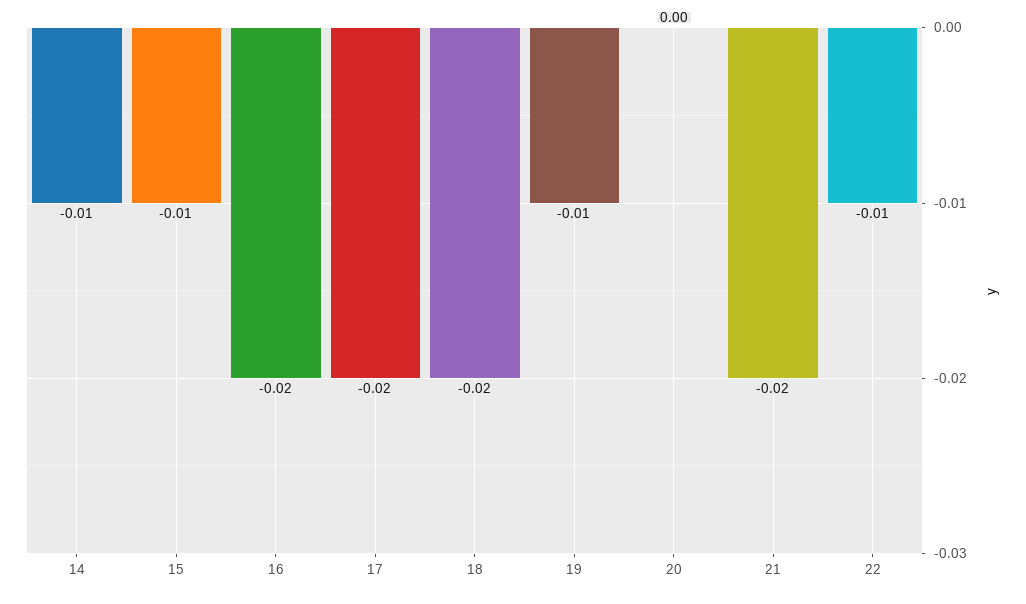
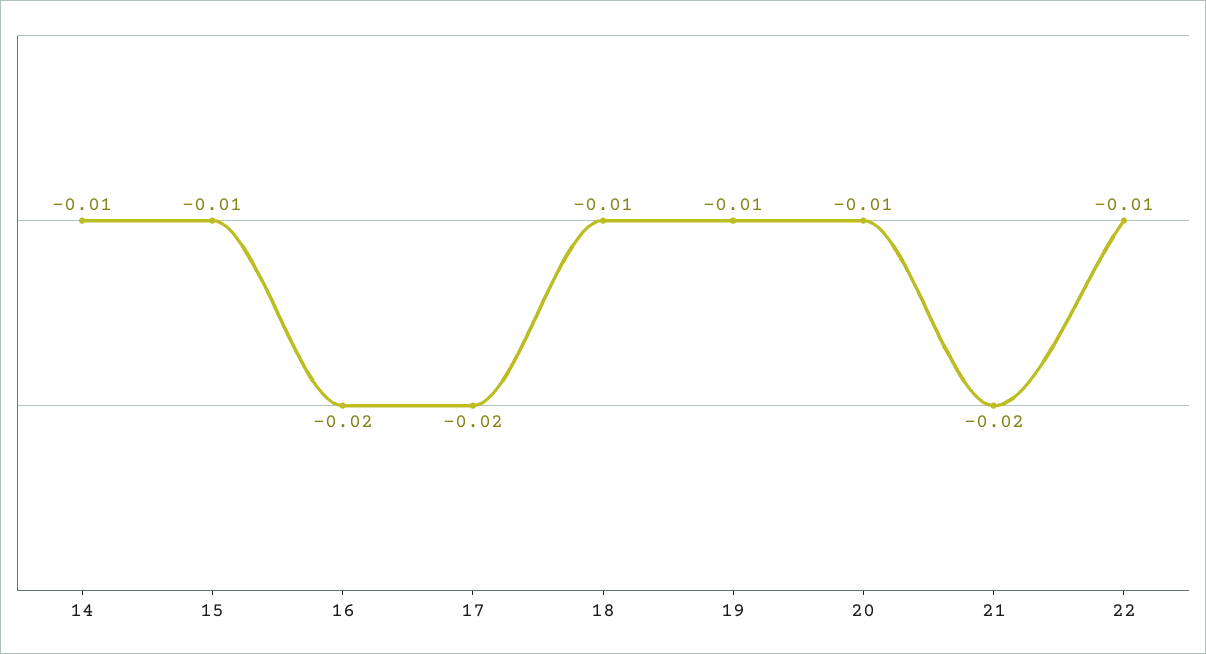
18: -0.02 -> -0.01
20: 0 -> -0.01

